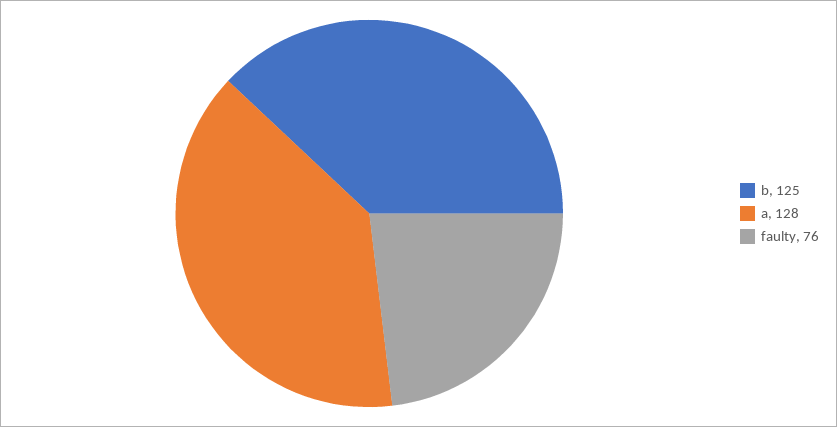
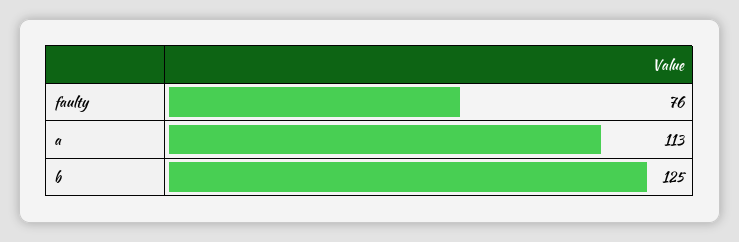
a: 128 -> 113

